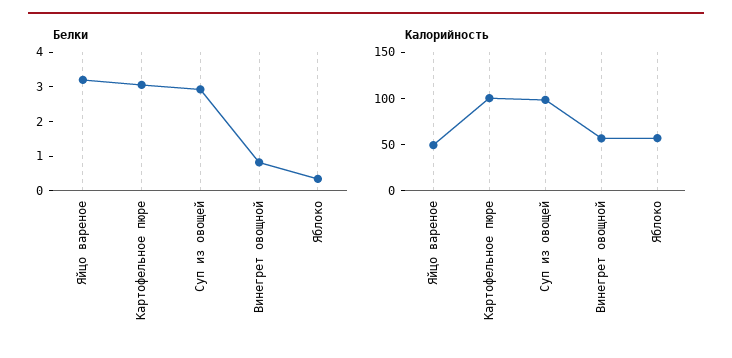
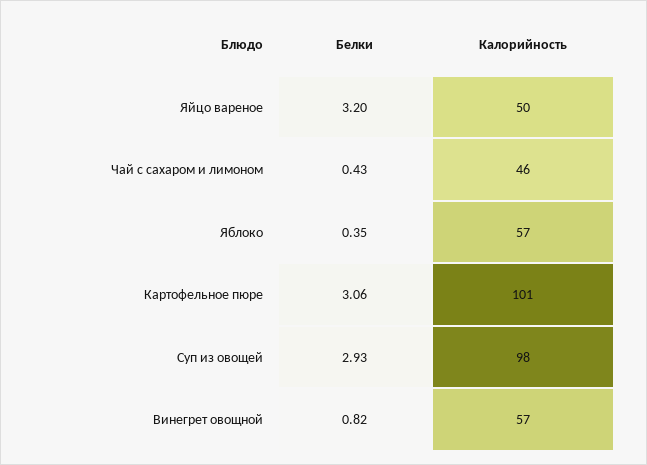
Белки, Чай с сахаром и лимоном: none -> 0.43
Калорийность, Чай с сахаром и лимоном: none -> 46

